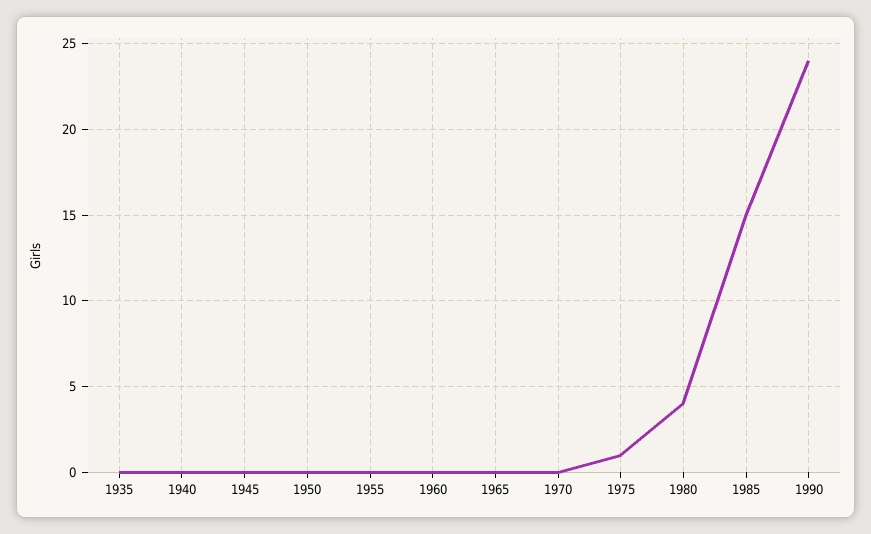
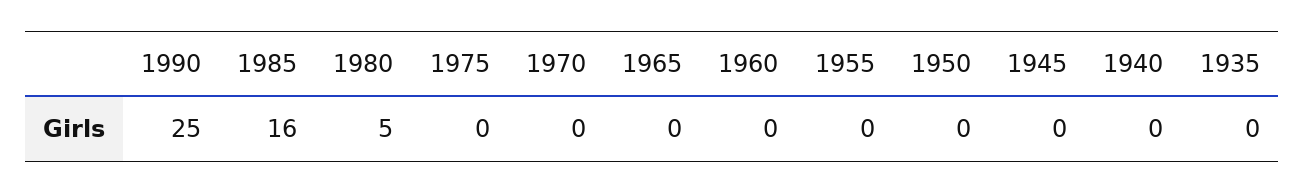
1975: 1 -> 0
1980: 4 -> 5
1985: 15 -> 16
1990: 24 -> 25

